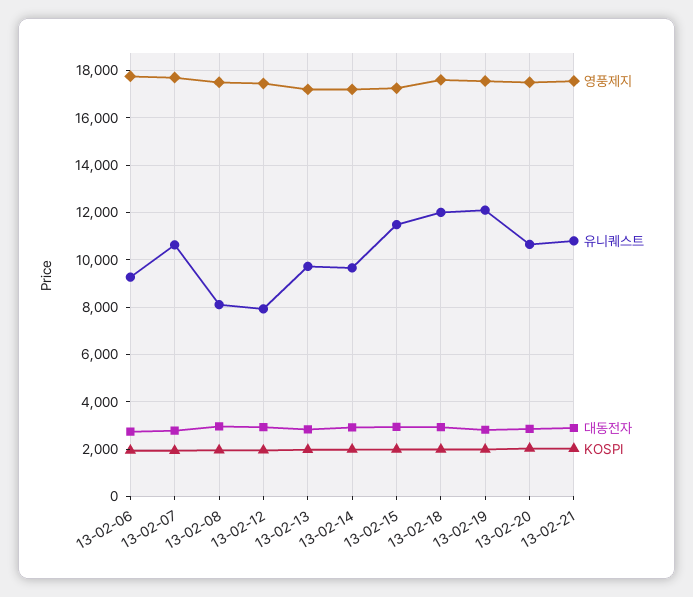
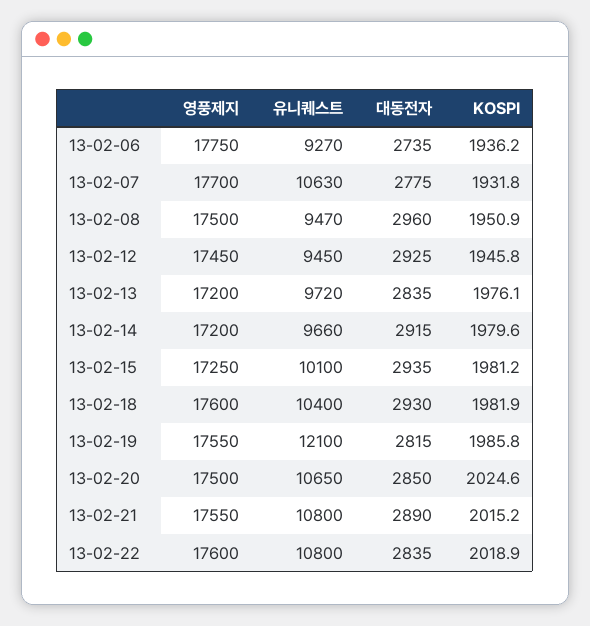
유니퀘스트, 13-02-08: 8000 -> 9470
유니퀘스트, 13-02-12: 8000 -> 9450
유니퀘스트, 13-02-15: 11500 -> 10100
유니퀘스트, 13-02-18: 12000 -> 10400
영풍제지, 13-02-22: none -> 17600
유니퀘스트, 13-02-22: none -> 10800
대동전자, 13-02-22: none -> 2835
KOSPI, 13-02-22: none -> 2018.9

